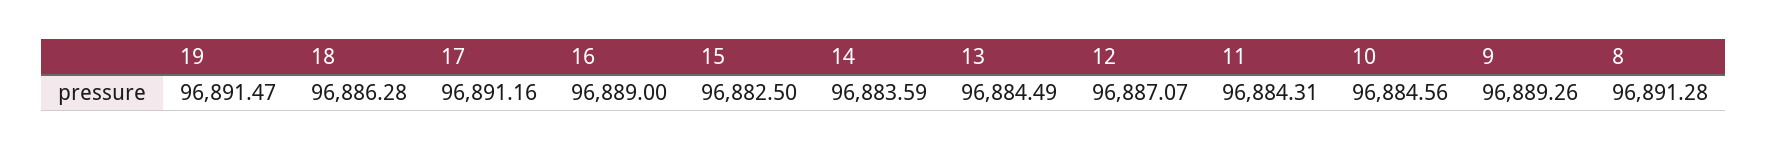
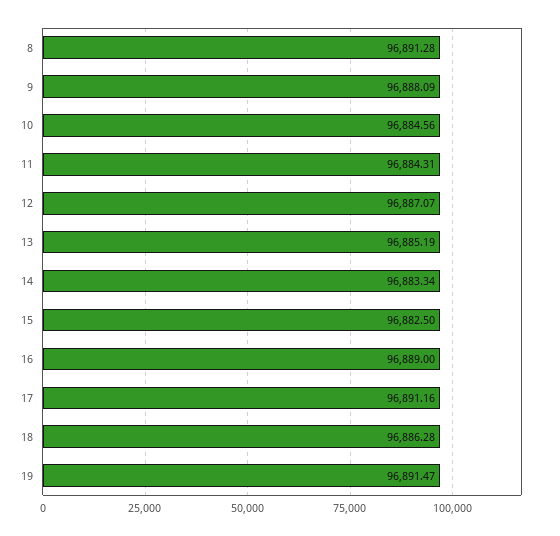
14: 96883.59 -> 96883.34
13: 96884.49 -> 96885.19
9: 96889.26 -> 96888.09

